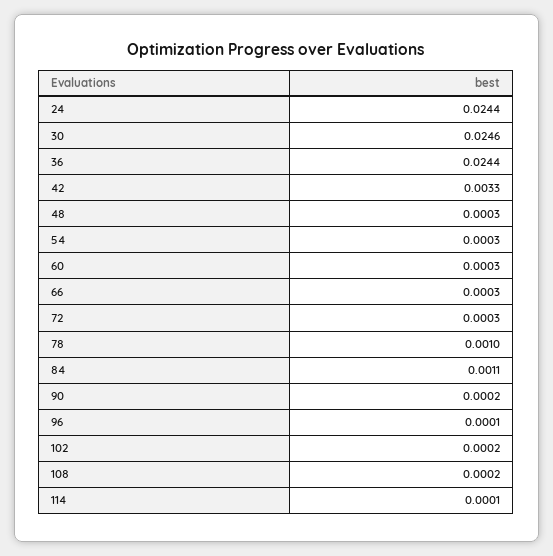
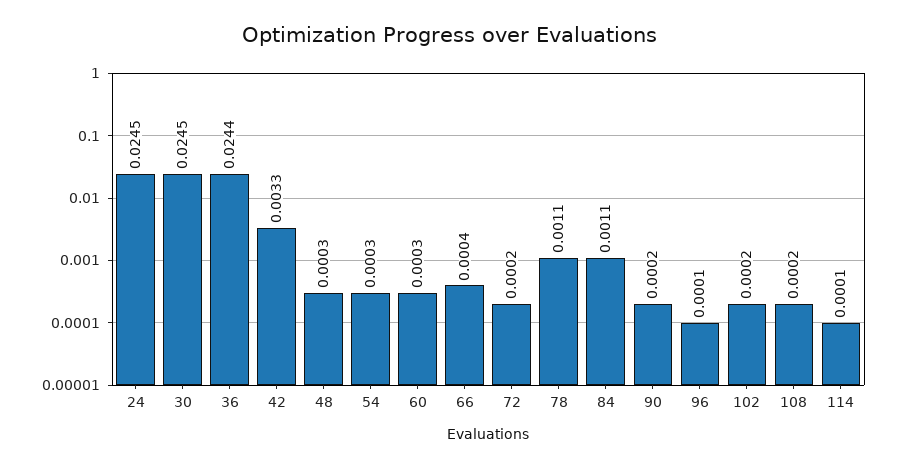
24: 0.0244 -> 0.0245
30: 0.0246 -> 0.0245
66: 0.0003 -> 0.0004
72: 0.0003 -> 0.0002
78: 0.001 -> 0.0011

